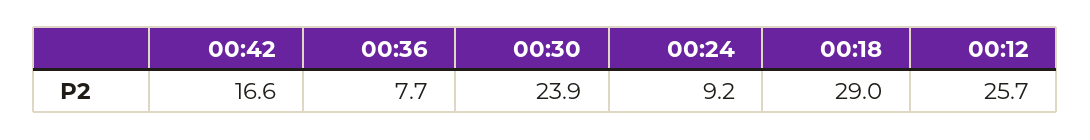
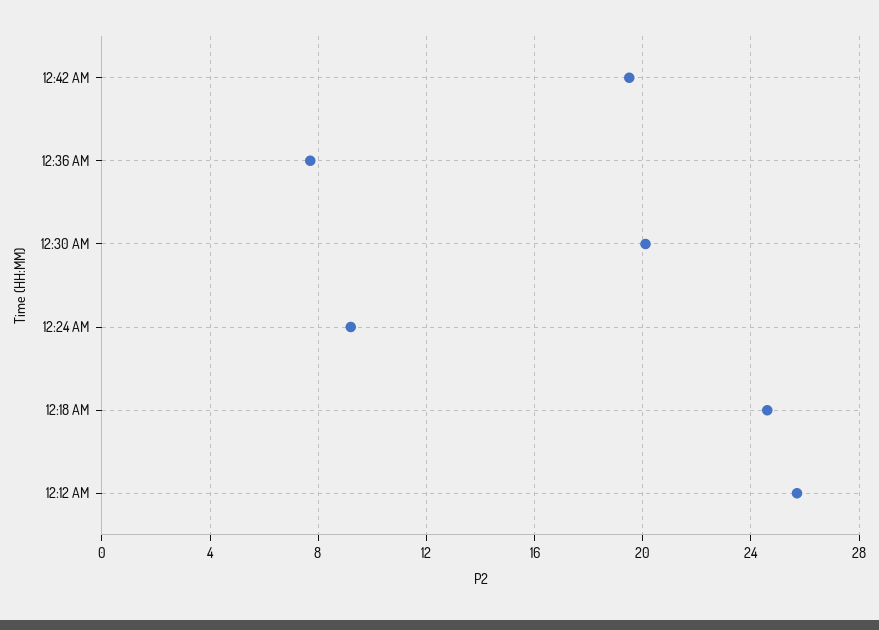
00:42: 16.6 -> 19.5
00:30: 23.9 -> 20
00:18: 29 -> 24.5

